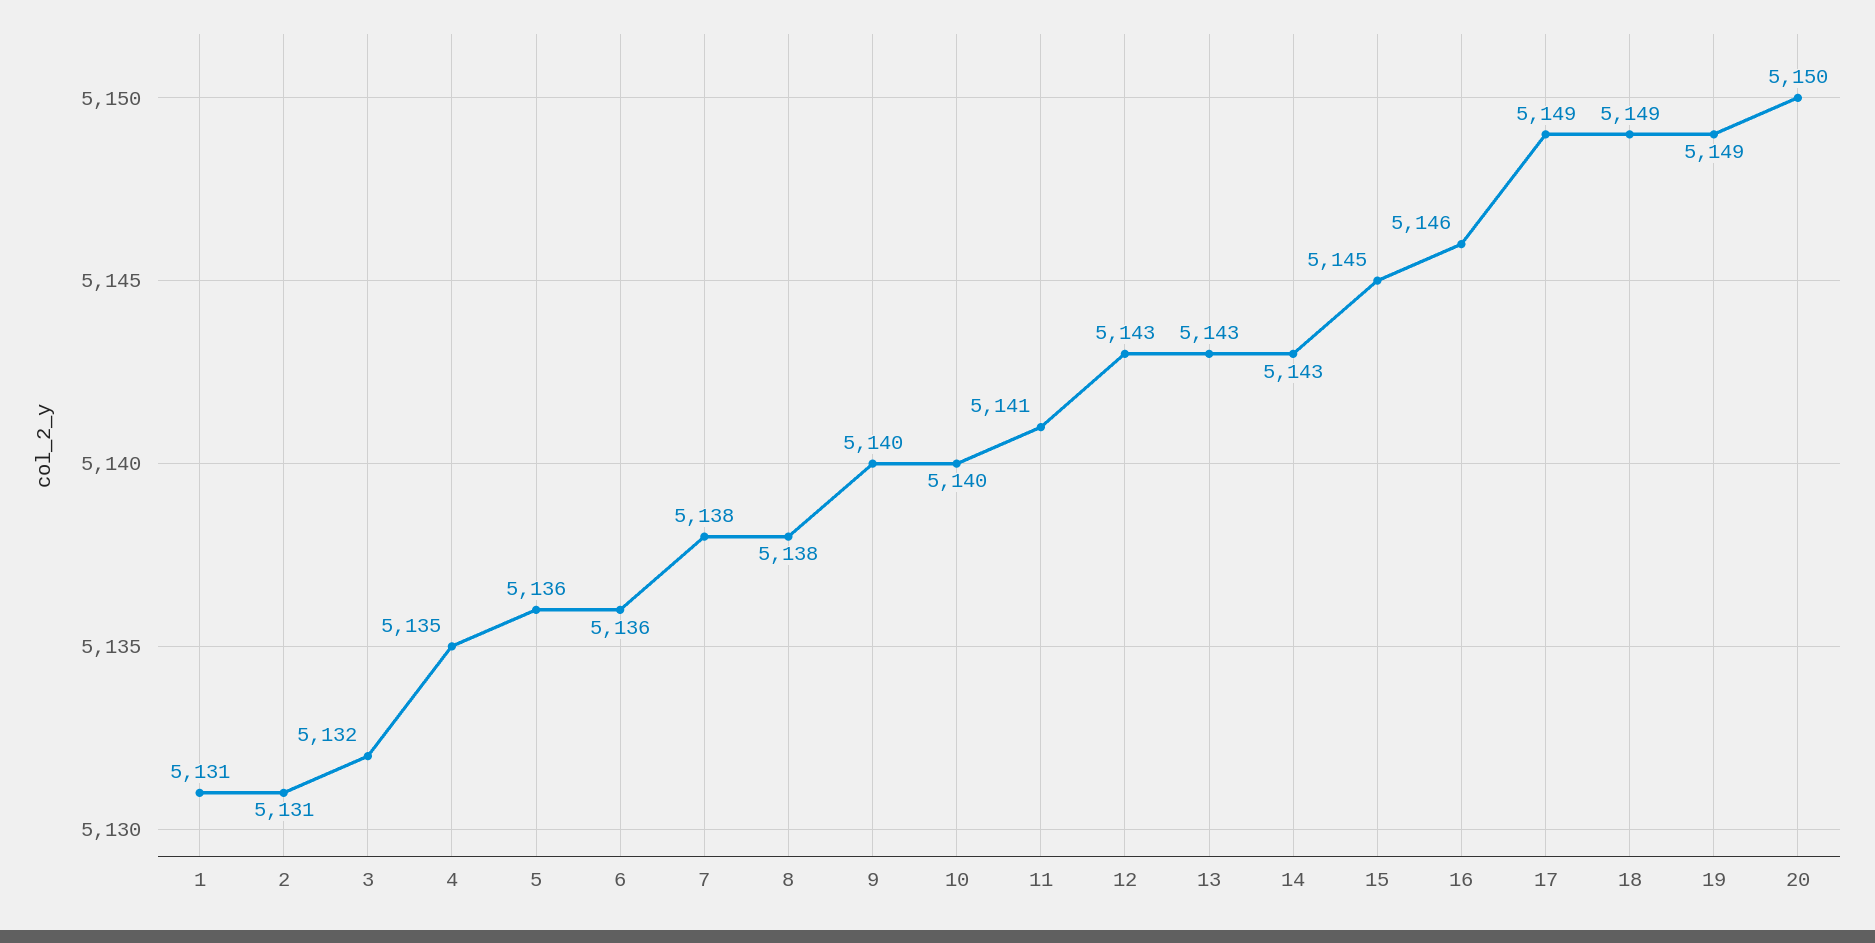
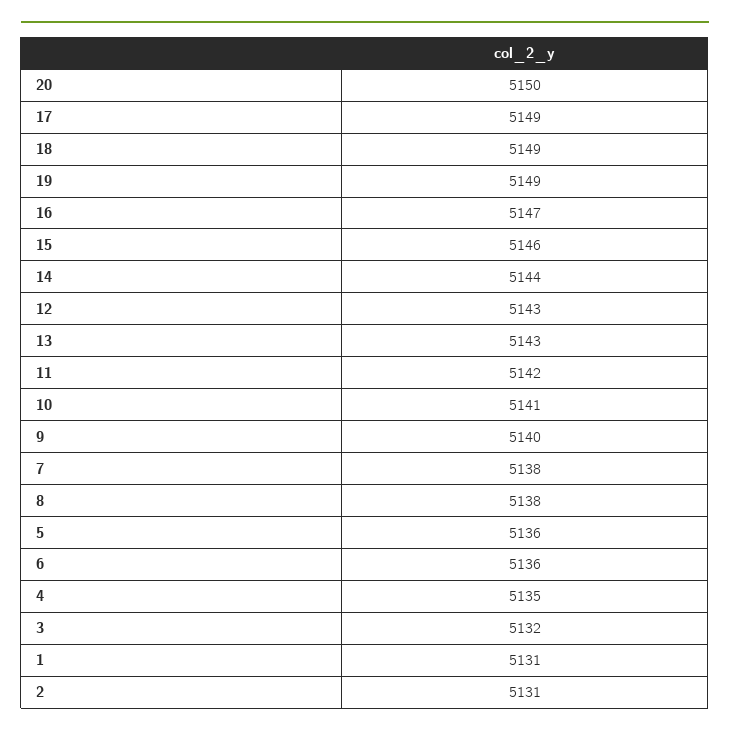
10: 5140 -> 5141
11: 5141 -> 5142
14: 5143 -> 5144
15: 5145 -> 5146
16: 5146 -> 5147

